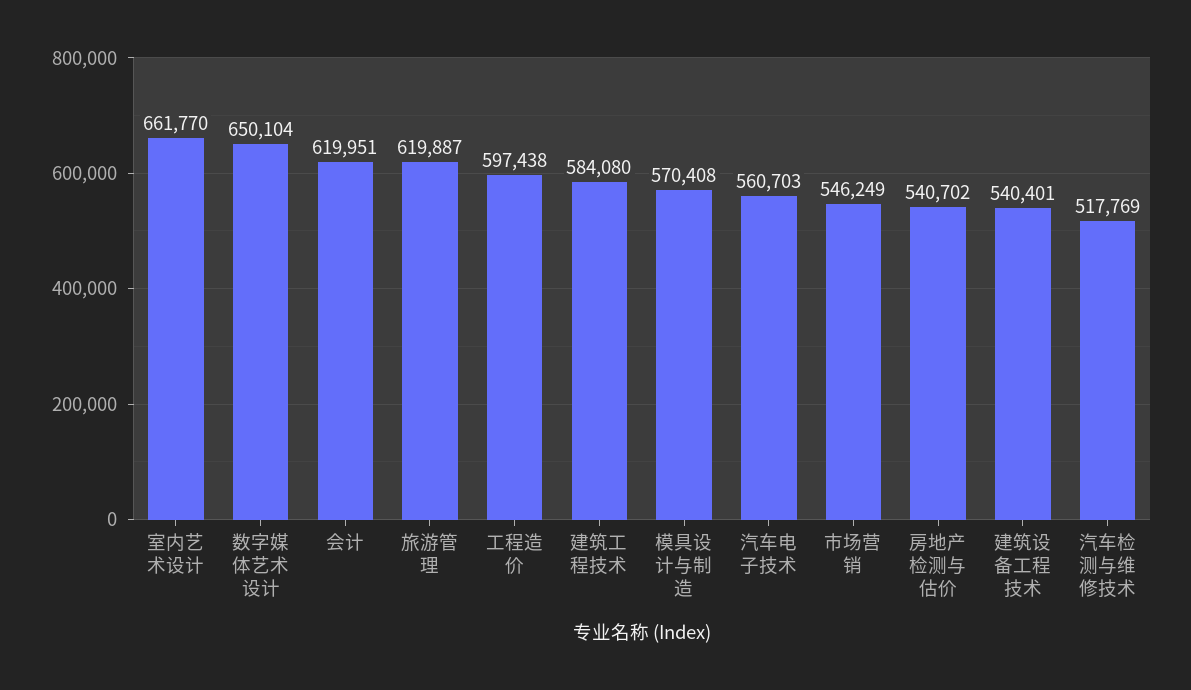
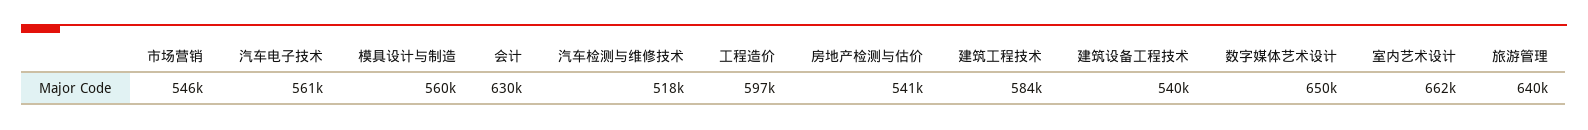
会计: 619951 -> 630000
旅游管理: 619887 -> 640000
模具设计与制造: 570408 -> 560000

